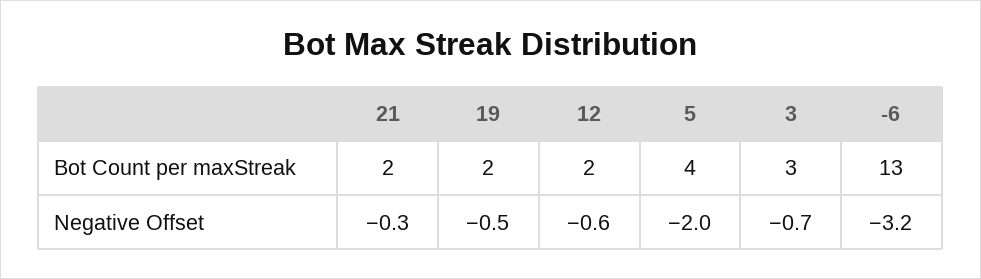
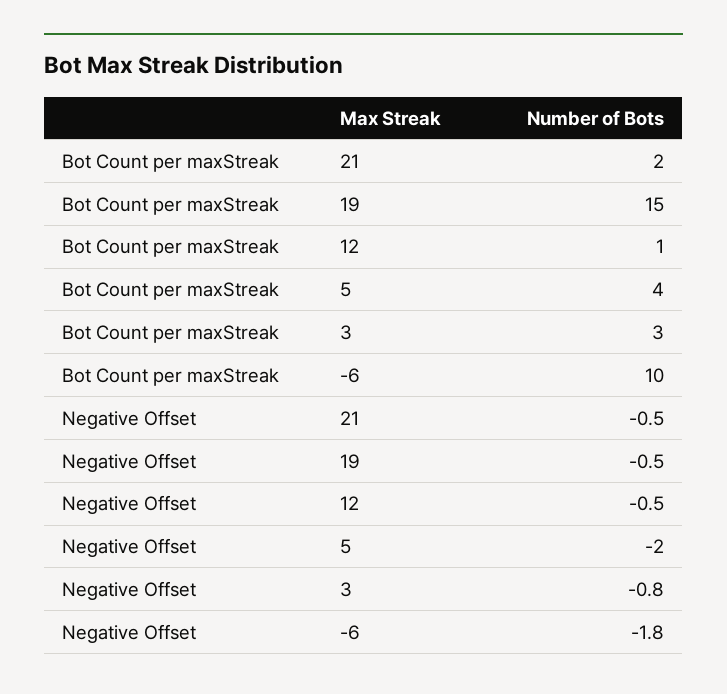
19, Bot Count per maxStreak: 2 -> 15
12, Bot Count per maxStreak: 2 -> 1
-6, Bot Count per maxStreak: 13 -> 10
21, Negative Offset: -0.3 -> -0.5
12, Negative Offset: -0.6 -> -0.5
3, Negative Offset: -0.7 -> -0.8
-6, Negative Offset: -3.2 -> -1.8

